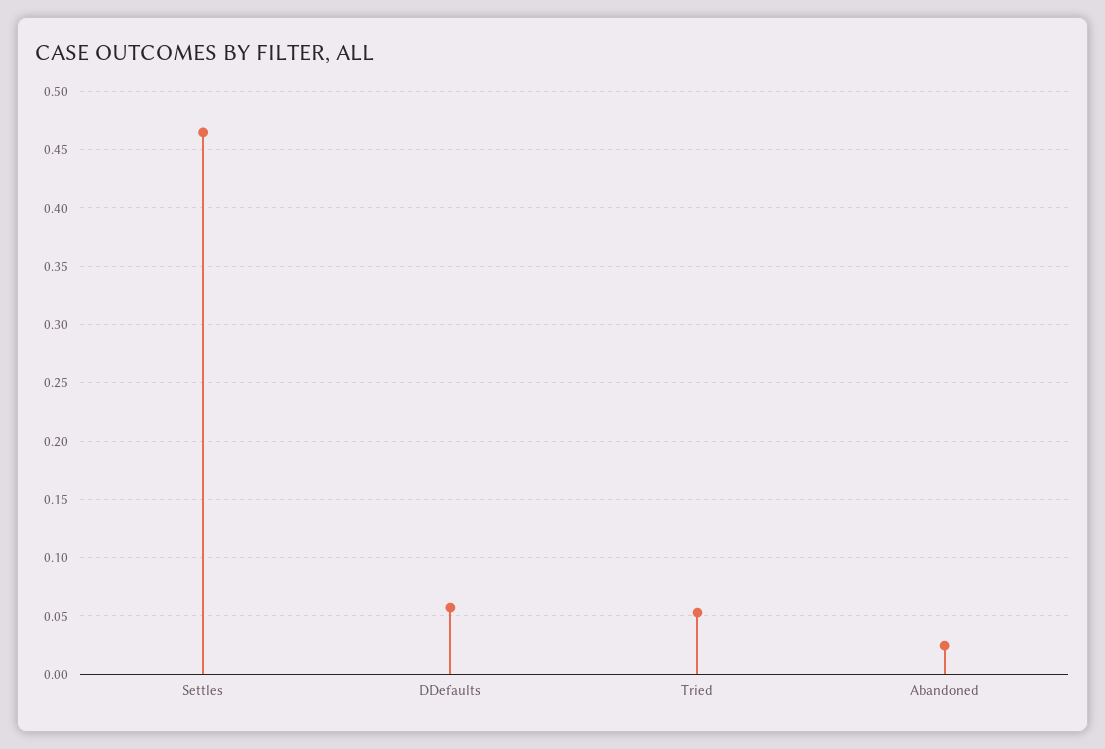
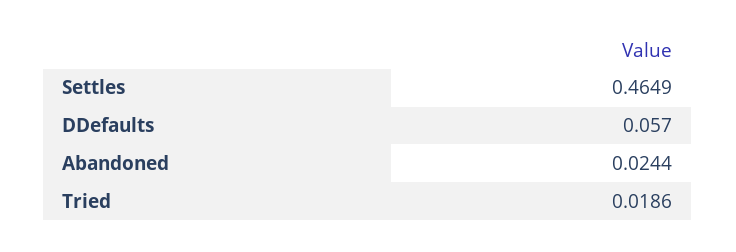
Tried: 0.05 -> 0.0186

